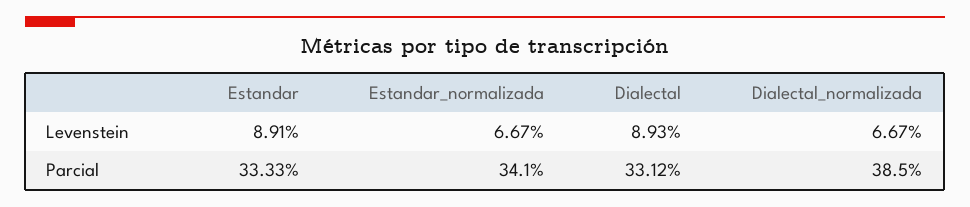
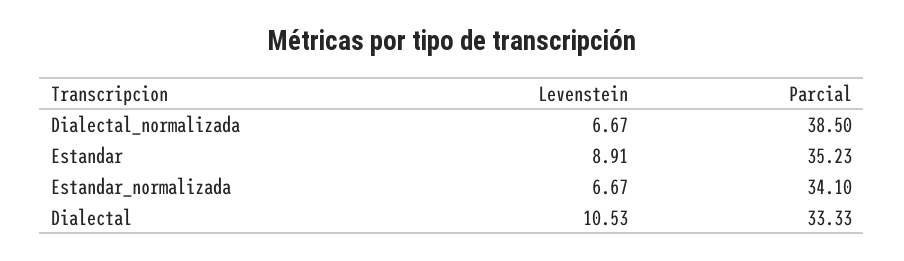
Dialectal, Levenstein: 8.93 -> 10.53
Estandar, Parcial: 33.33 -> 35.23
Dialectal, Parcial: 33.12 -> 33.33

